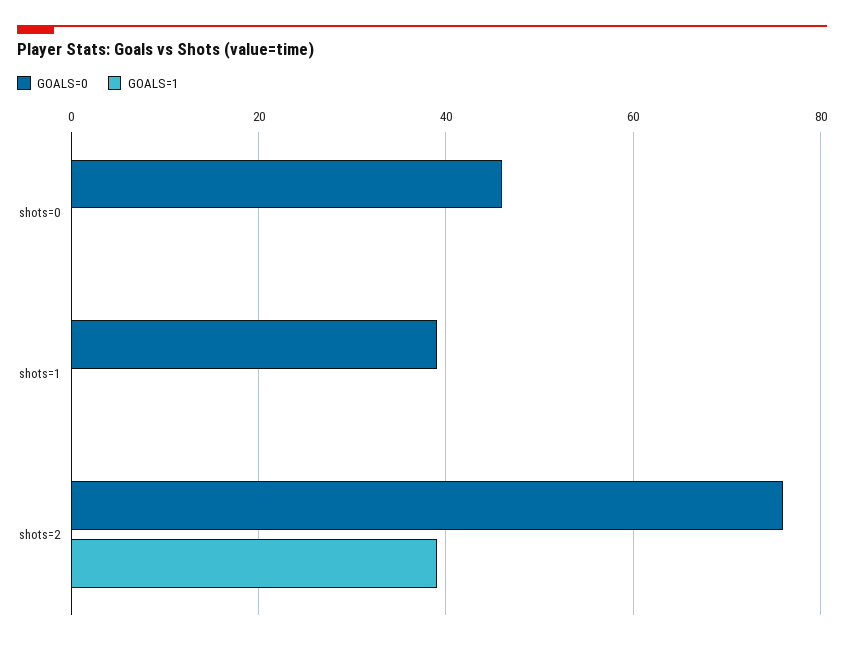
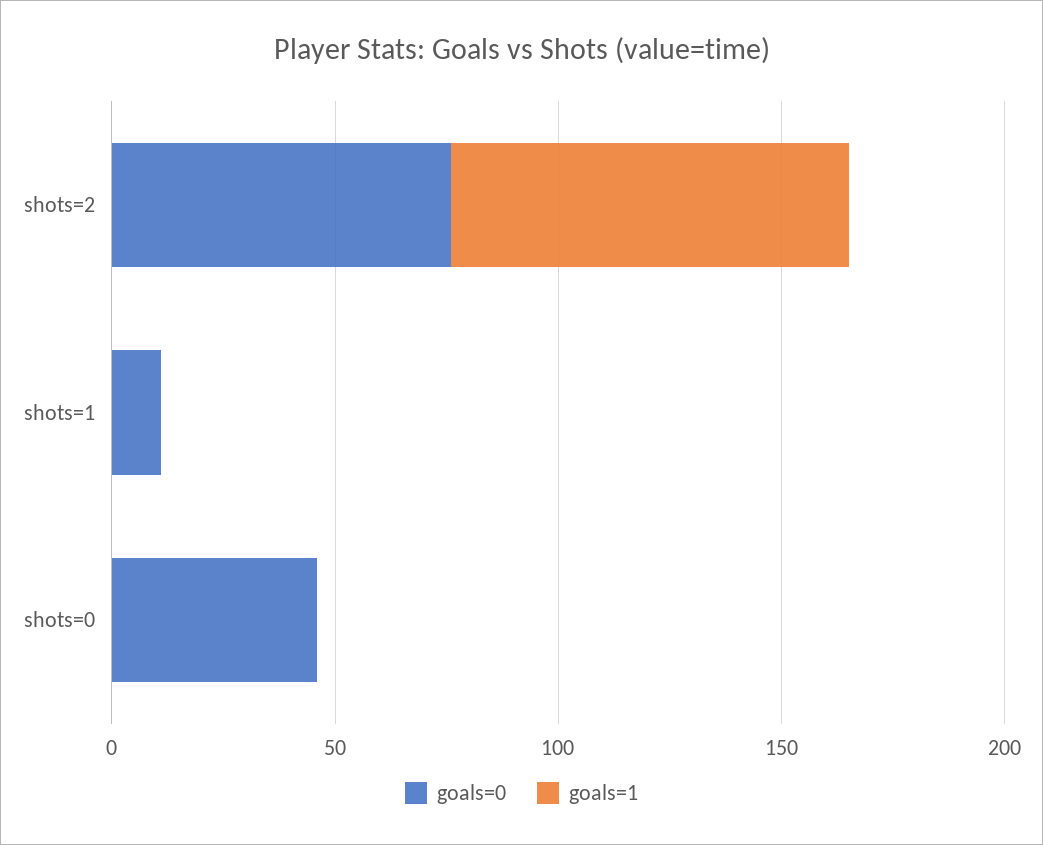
GOALS=0, shots=1: 40 -> 10
GOALS=1, shots=2: 40 -> 90

